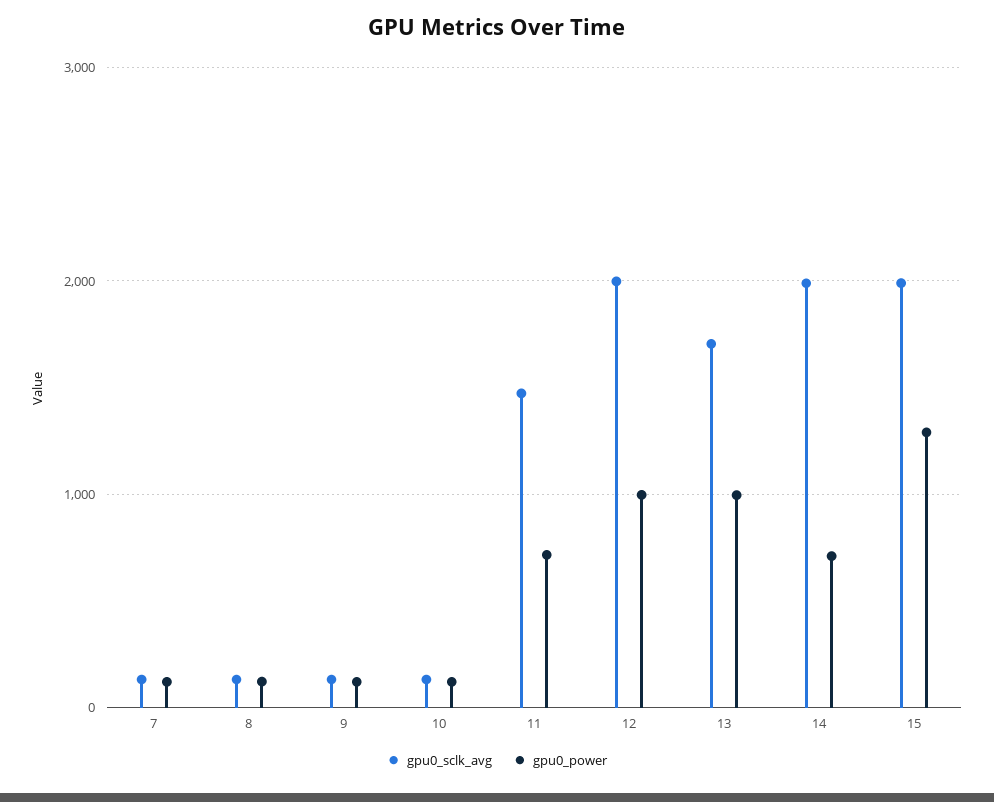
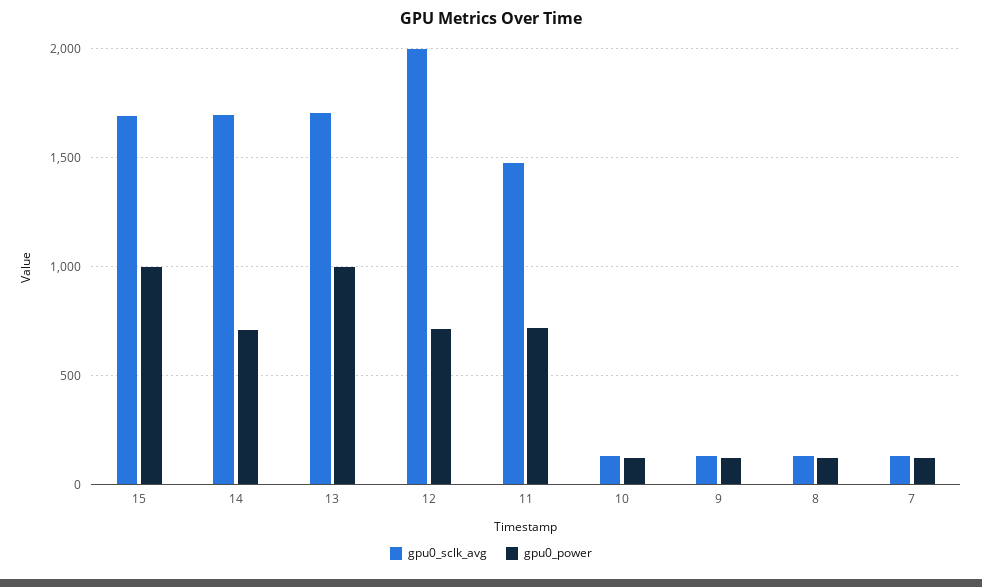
gpu0_power, 12: 1000 -> 700
gpu0_sclk_avg, 14: 2000 -> 1700
gpu0_sclk_avg, 15: 2000 -> 1700
gpu0_power, 15: 1300 -> 1000

